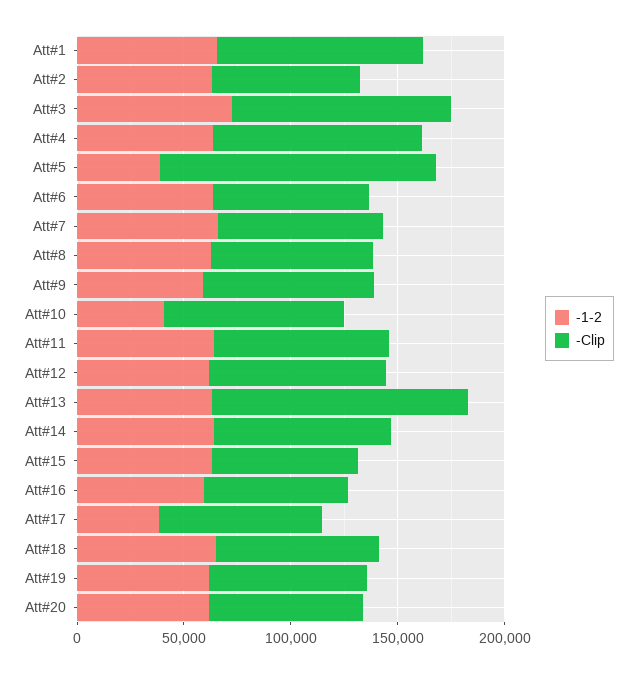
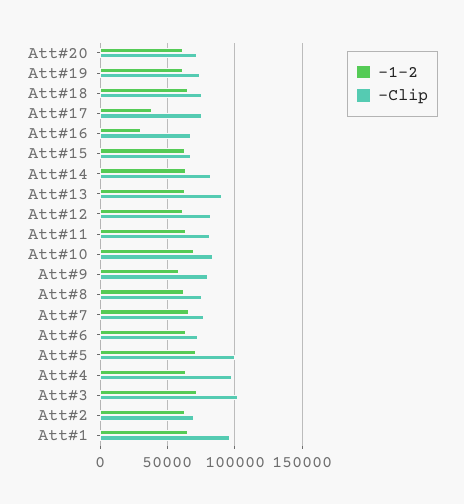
-1-2, Att#5: 40000 -> 70000
-Clip, Att#5: 130000 -> 100000
-1-2, Att#10: 40000 -> 70000
-Clip, Att#13: 120000 -> 90000
-1-2, Att#16: 60000 -> 30000

